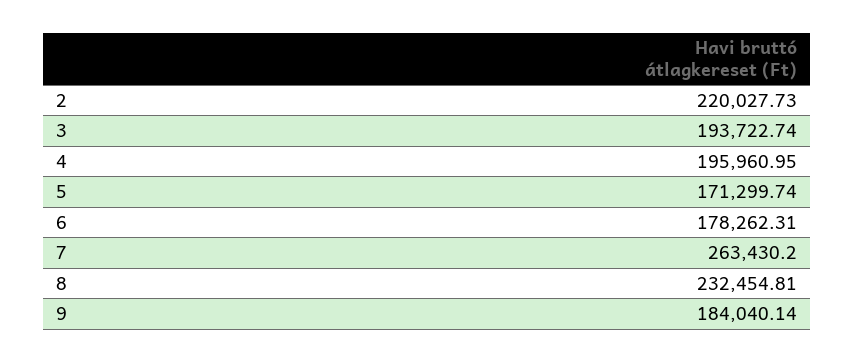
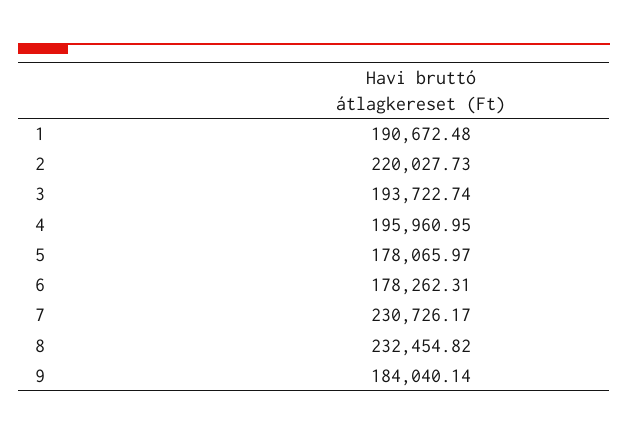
5: 171299.74 -> 178065.97
7: 263430.2 -> 230726.17
8: 232454.81 -> 232454.82
1: none -> 190672.48

